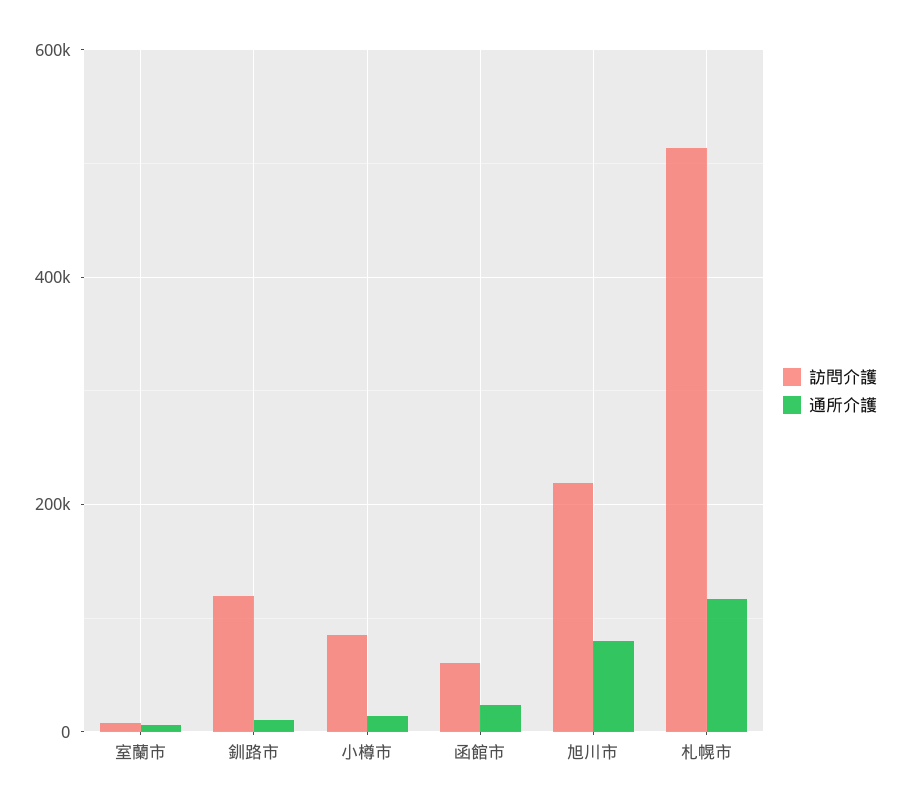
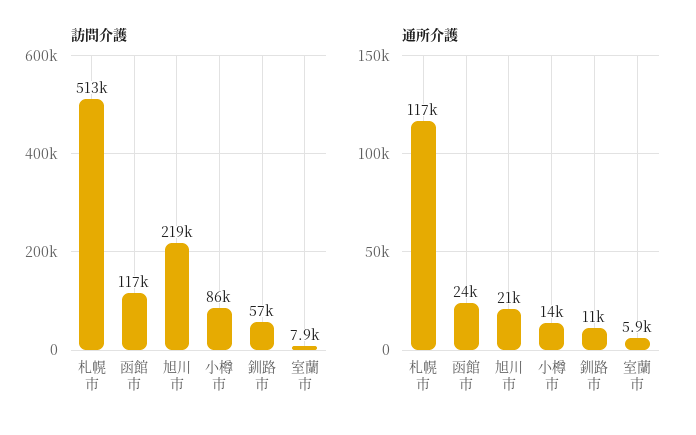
訪問介護, 釧路市: 120000 -> 57000
訪問介護, 函館市: 60000 -> 117000
通所介護, 旭川市: 80000 -> 21000

